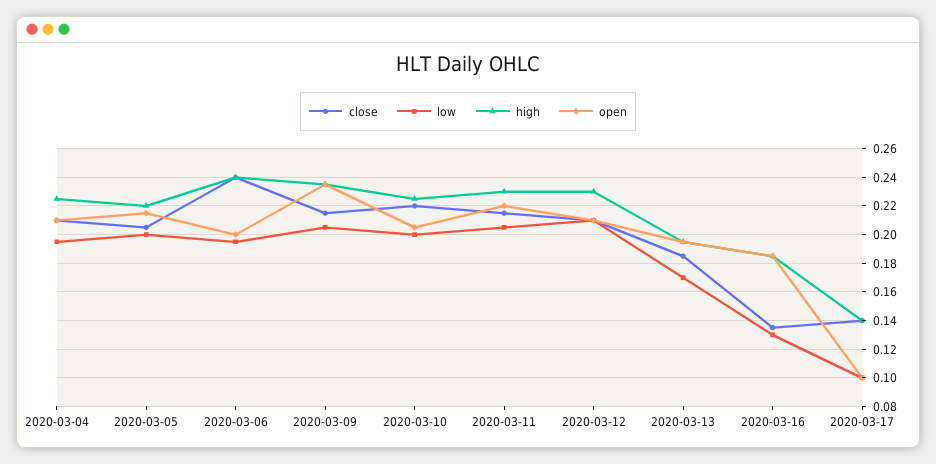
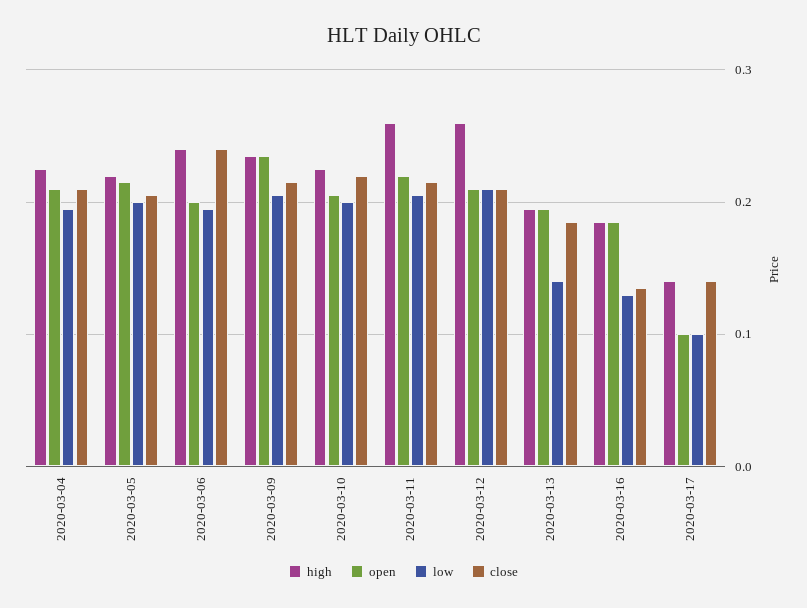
high, 2020-03-11: 0.23 -> 0.26
high, 2020-03-12: 0.23 -> 0.26
low, 2020-03-13: 0.17 -> 0.14

